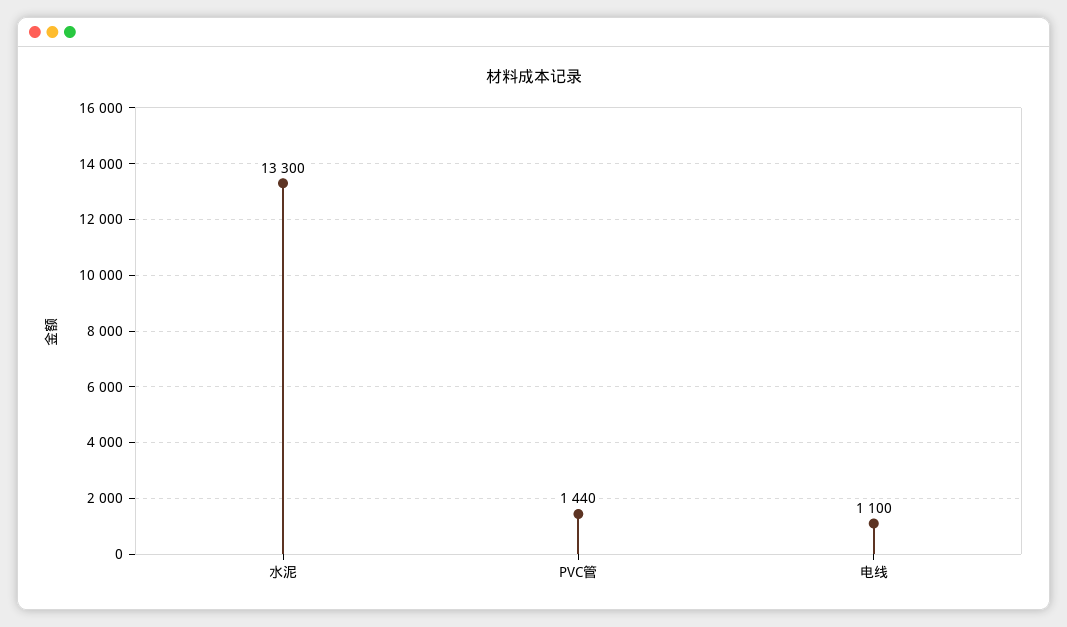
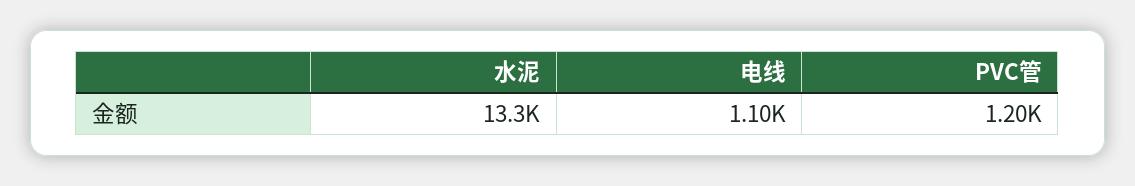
PVC管: 1440 -> 1200

